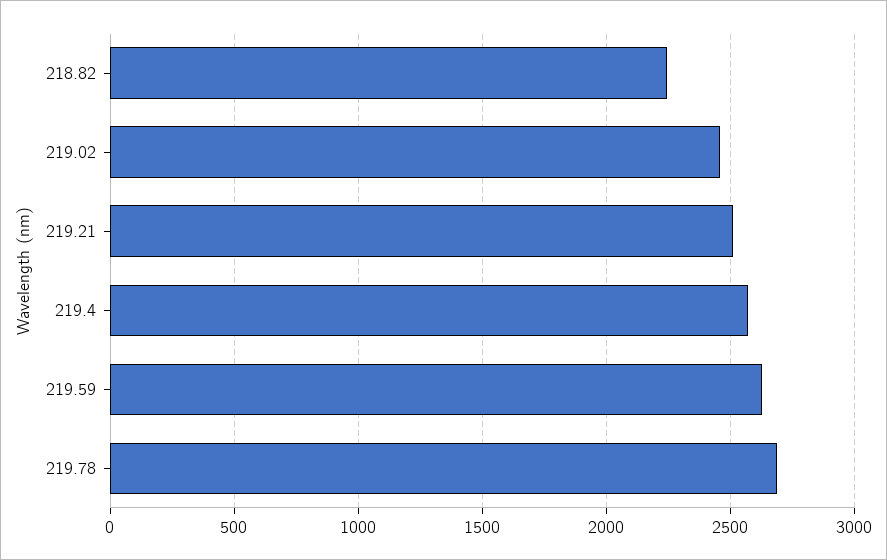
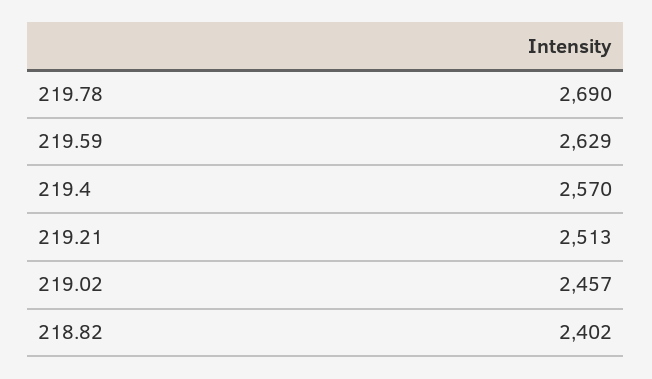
218.82: 2250 -> 2402

